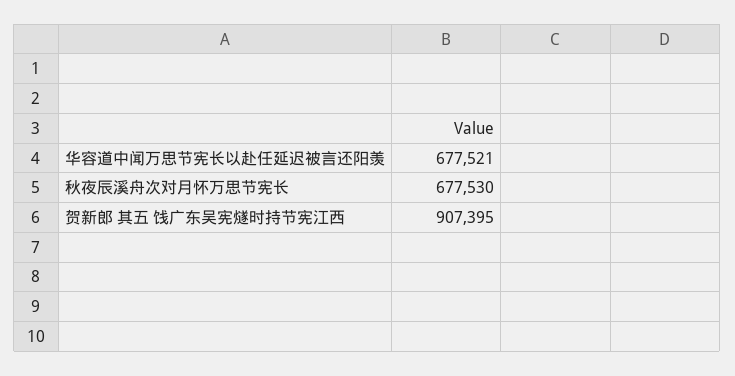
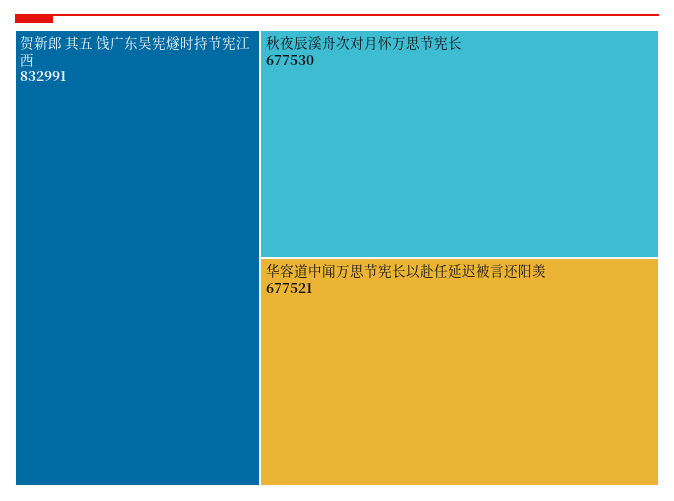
贺新郎 其五 饯广东吴宪燧时持节宪江西: 907395 -> 832991

